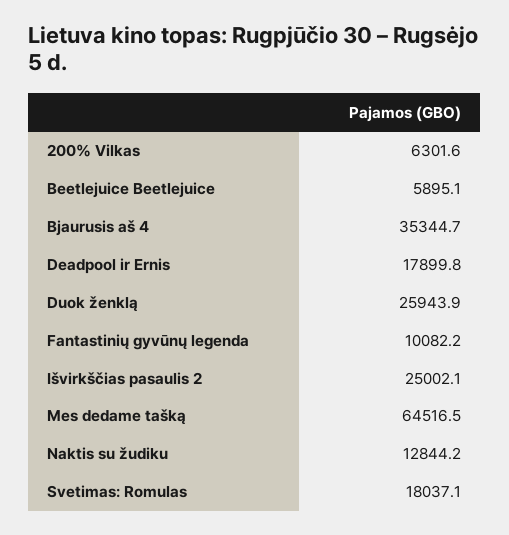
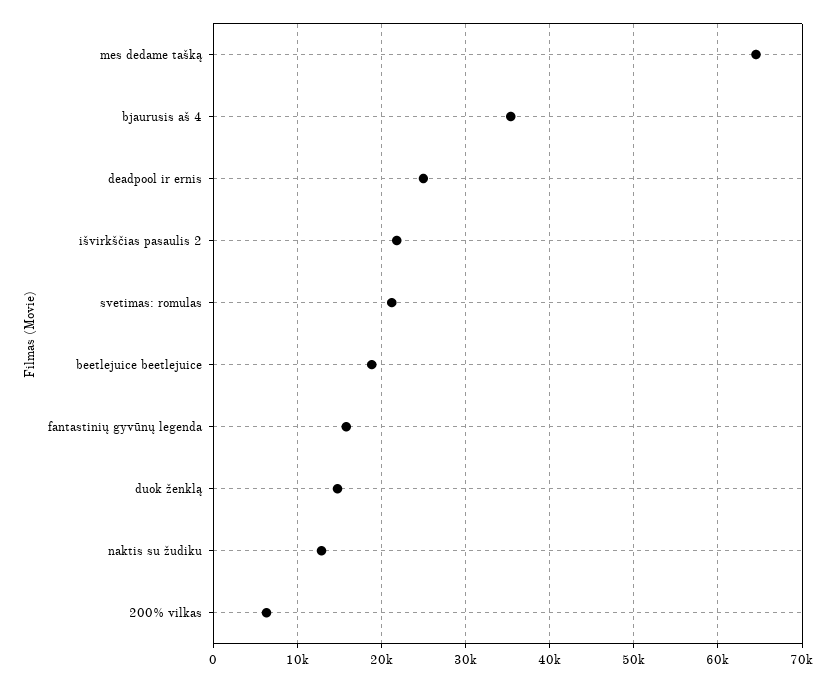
Beetlejuice Beetlejuice: 5895.1 -> 19000
Deadpool ir Ernis: 17899.8 -> 25000
Duok ženklą: 25943.9 -> 15000
Fantastinių gyvūnų legenda: 10082.2 -> 16000
Išvirkščias pasaulis 2: 25002.1 -> 22000
Svetimas: Romulas: 18037.1 -> 21000

